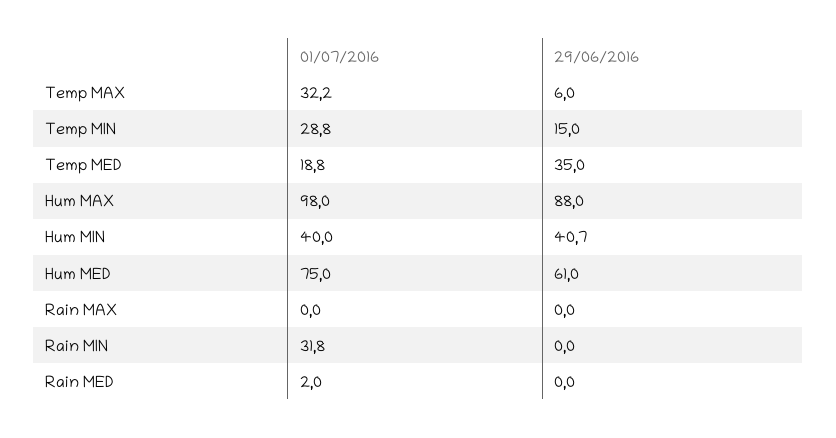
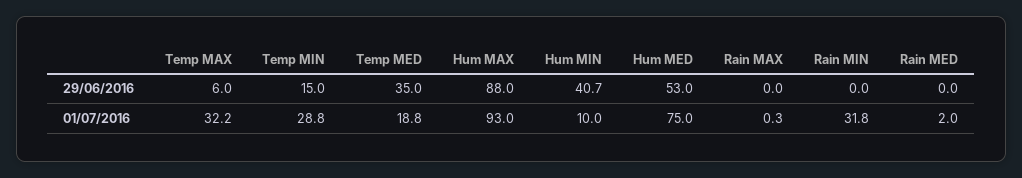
01/07/2016, Hum MAX: 98 -> 93
01/07/2016, Hum MIN: 40 -> 10
29/06/2016, Hum MED: 61 -> 53
01/07/2016, Rain MAX: 0 -> 0.3

